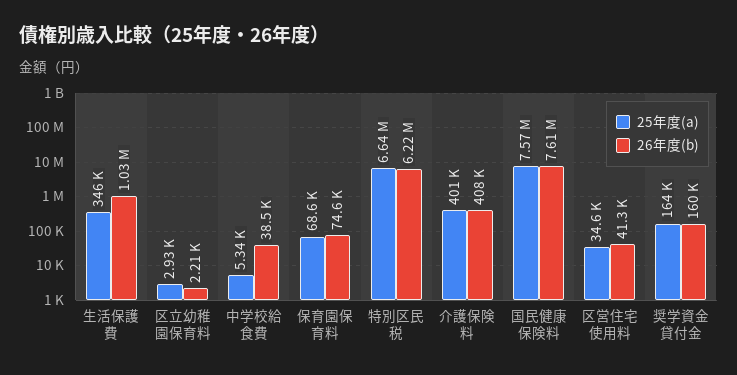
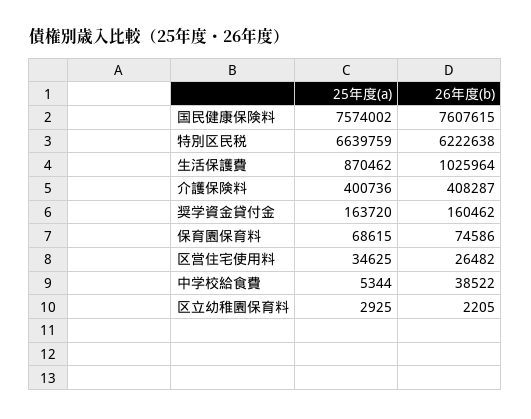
25年度(a), 生活保護費: 346000 -> 870462
26年度(b), 区営住宅使用料: 41300 -> 26482

